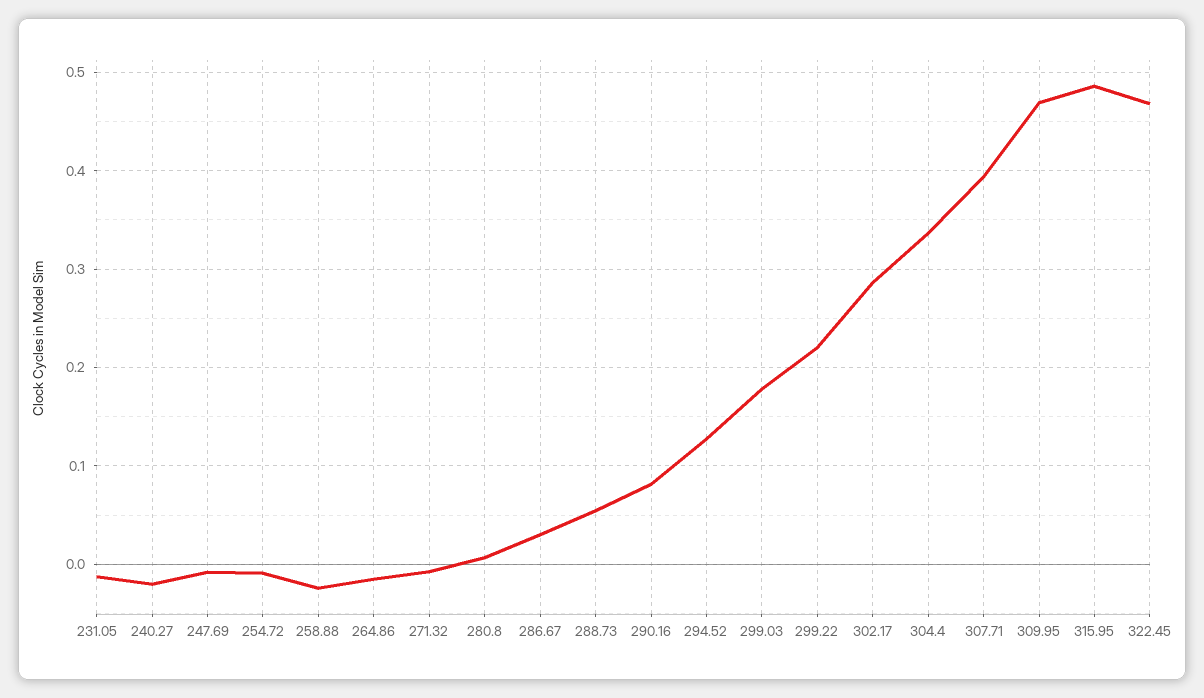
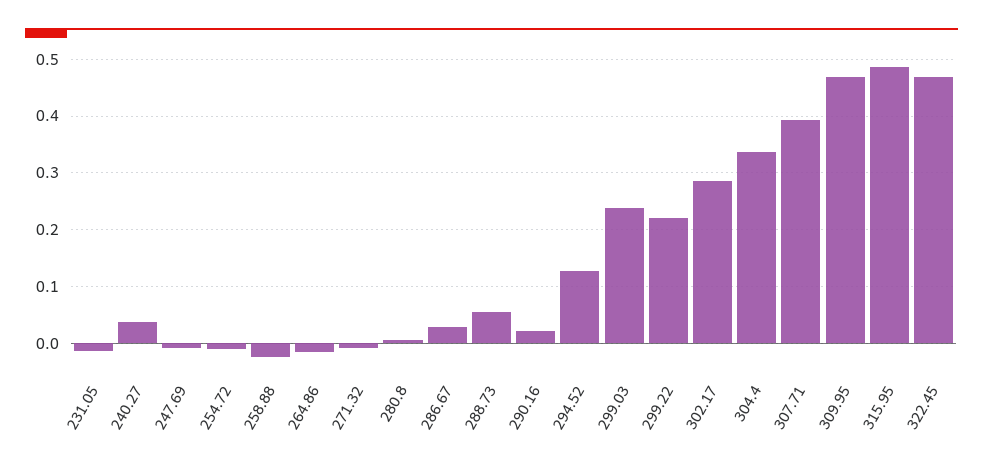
240.27: -0.02 -> 0.04
290.16: 0.08 -> 0.02
299.03: 0.18 -> 0.24

